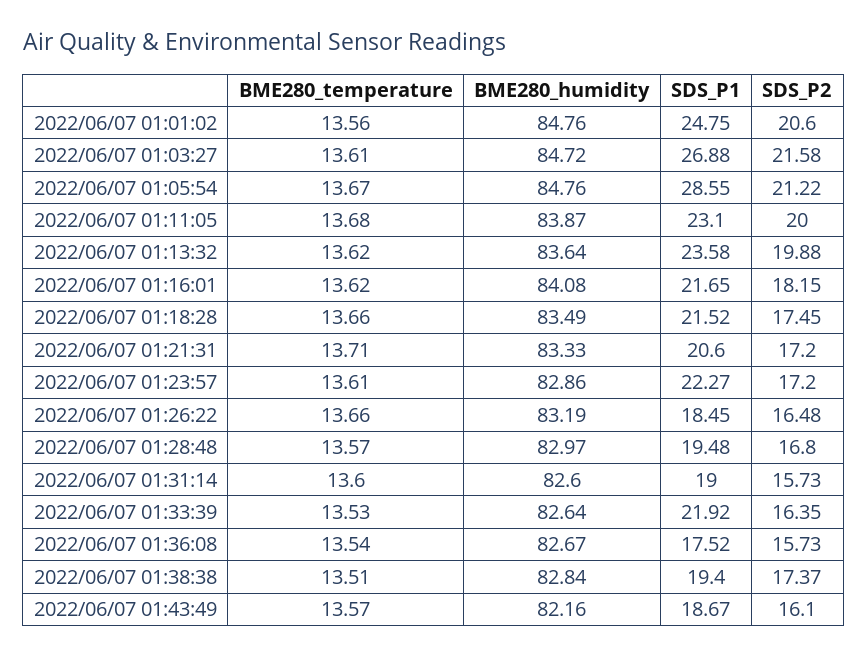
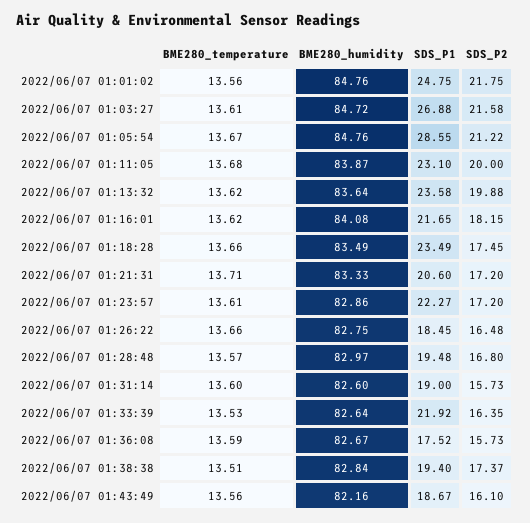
SDS_P2, 2022/06/07 01:01:02: 20.6 -> 21.75
SDS_P1, 2022/06/07 01:18:28: 21.52 -> 23.49
BME280_humidity, 2022/06/07 01:26:22: 83.19 -> 82.75
BME280_temperature, 2022/06/07 01:36:08: 13.54 -> 13.59
BME280_temperature, 2022/06/07 01:43:49: 13.57 -> 13.56

